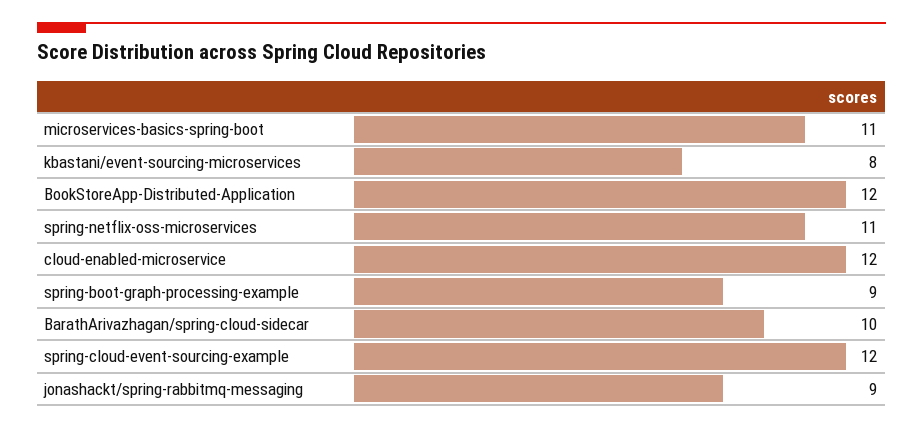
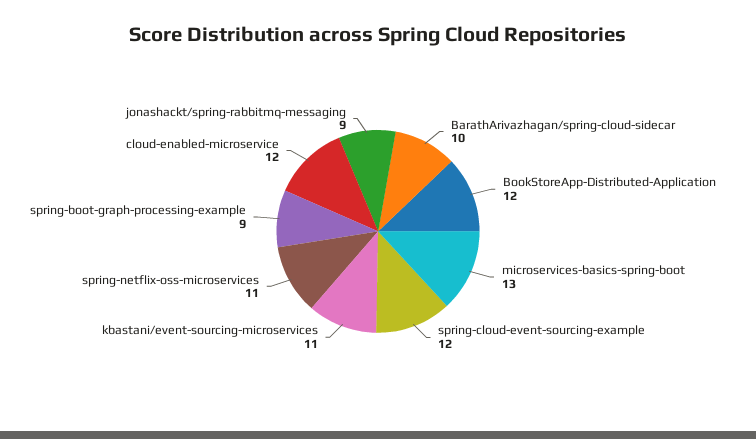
microservices-basics-spring-boot: 11 -> 13
kbastani/event-sourcing-microservices: 8 -> 11

